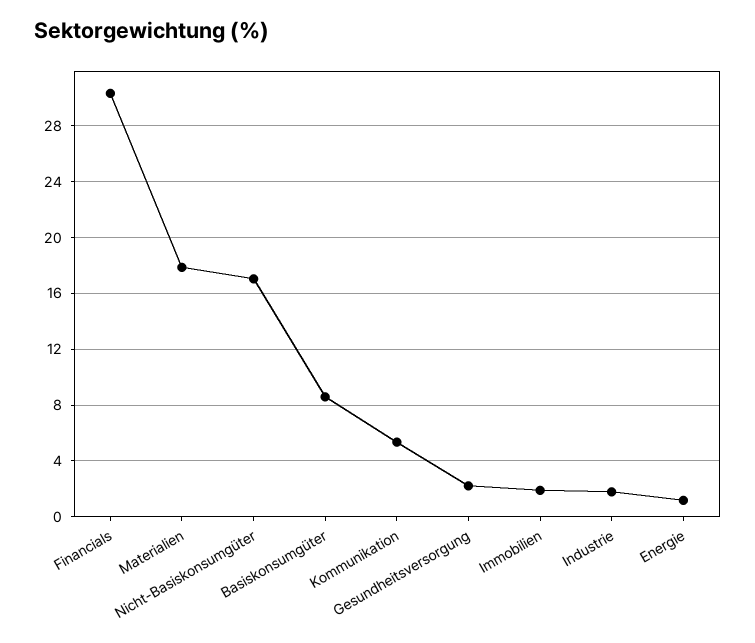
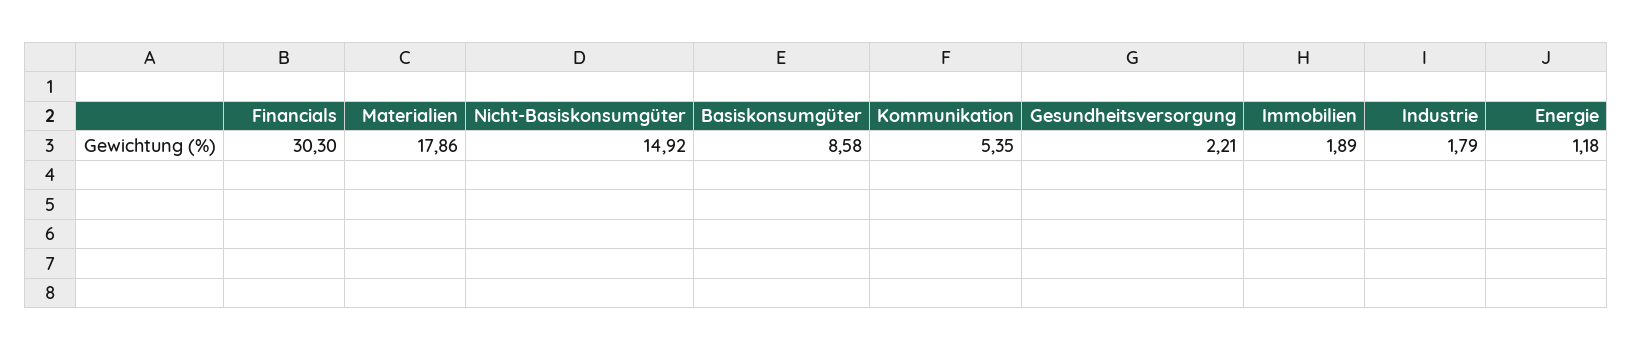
Nicht-Basiskonsumgüter: 17 -> 14.92

